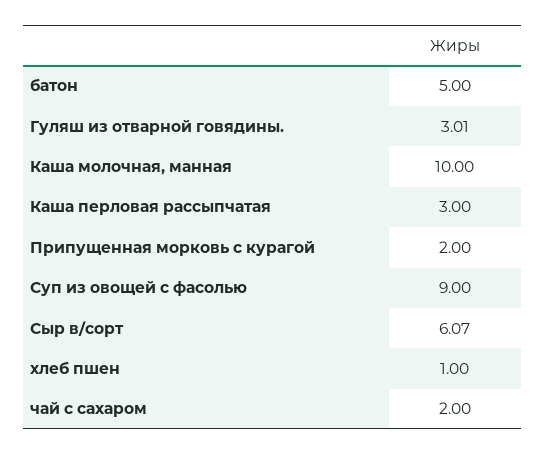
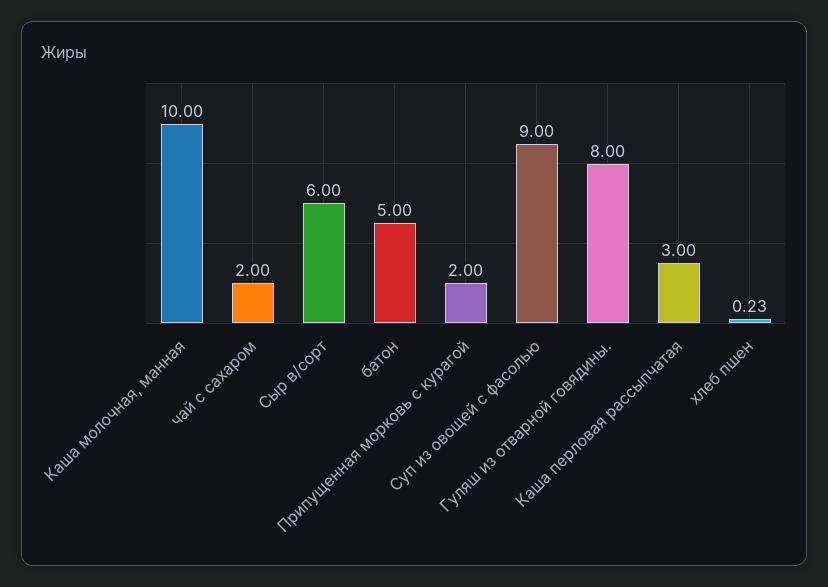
Гуляш из отварной говядины.: 3.01 -> 8
Сыр в/сорт: 6.07 -> 6
хлеб пшен: 1 -> 0.23

